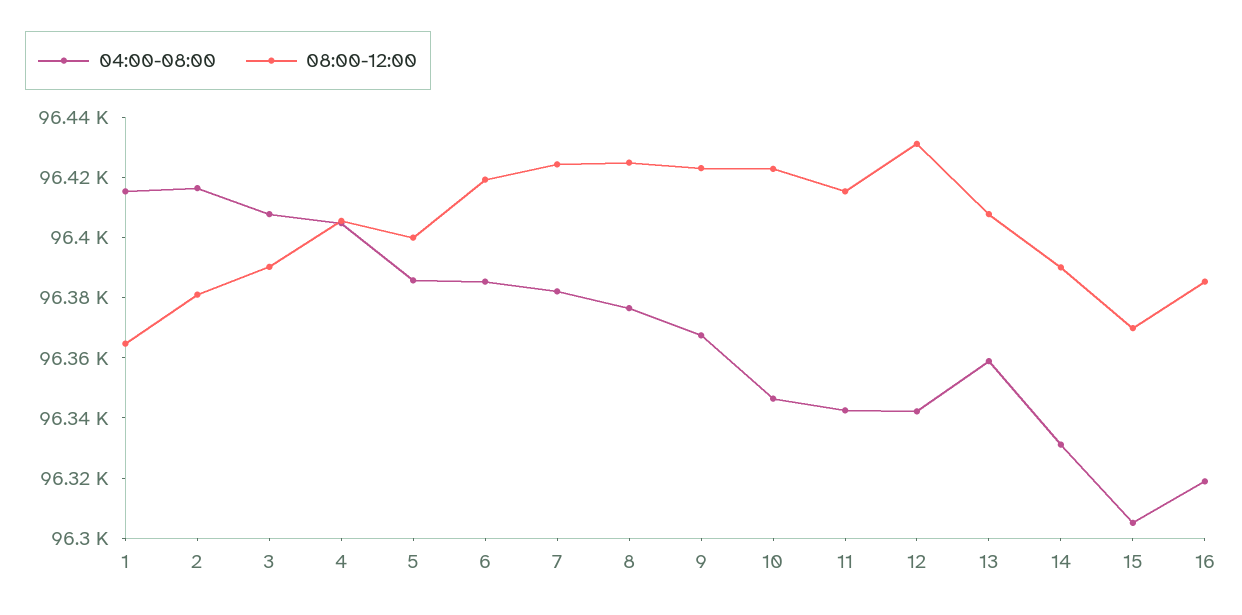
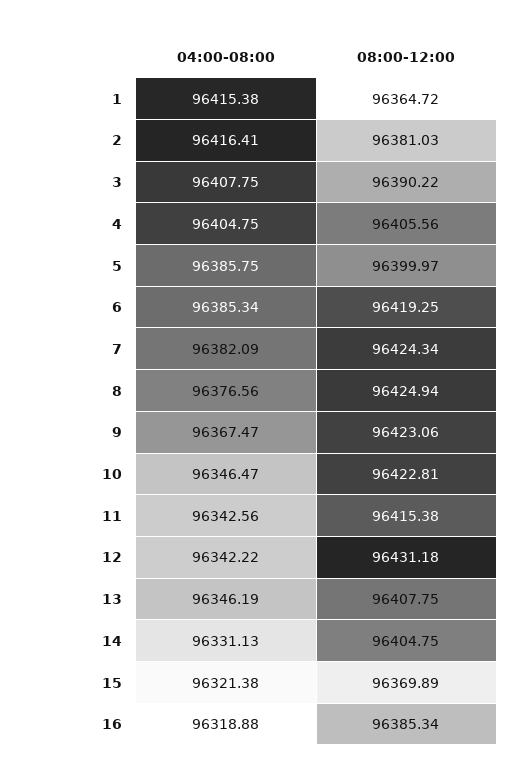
04:00-08:00, 13: 96360 -> 96346.19
08:00-12:00, 14: 96390 -> 96404.75
04:00-08:00, 15: 96305 -> 96321.38

